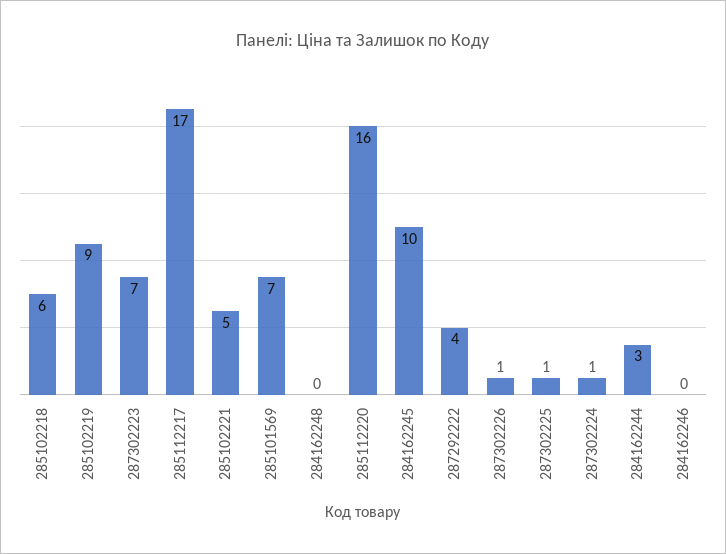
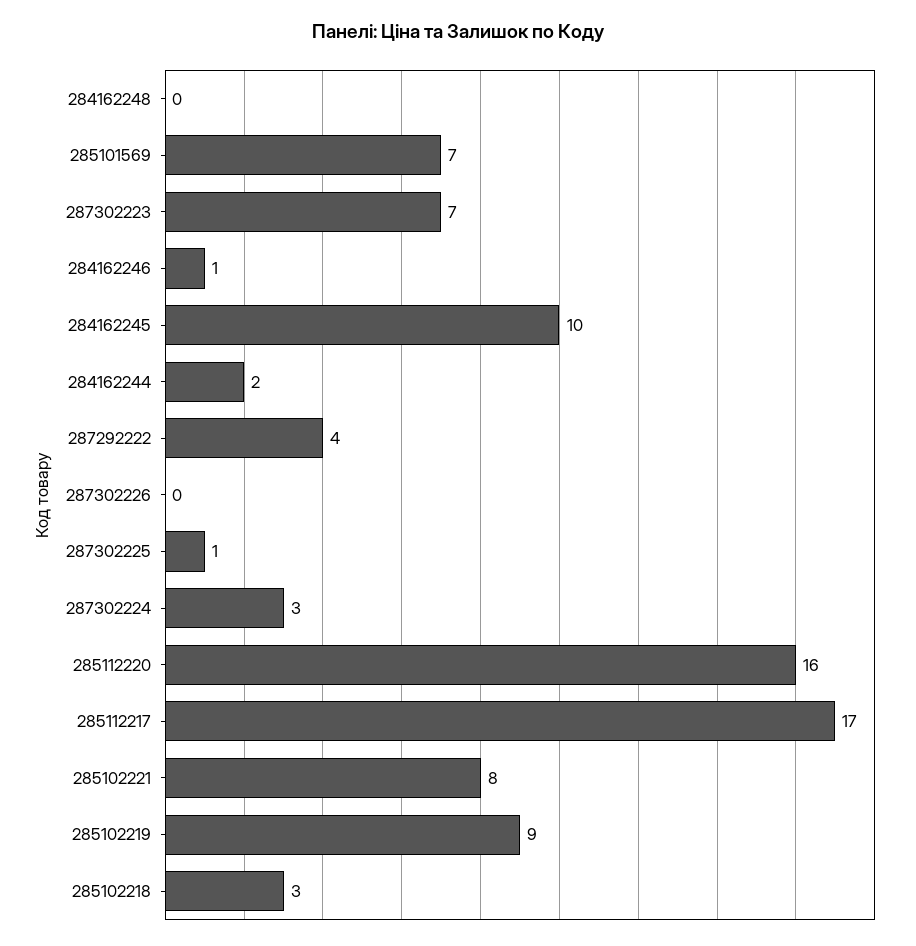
285102218: 6 -> 3
285102221: 5 -> 8
287302226: 1 -> 0
287302224: 1 -> 3
284162244: 3 -> 2
284162246: 0 -> 1

